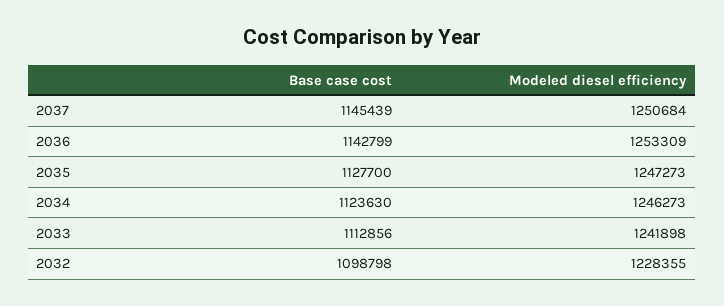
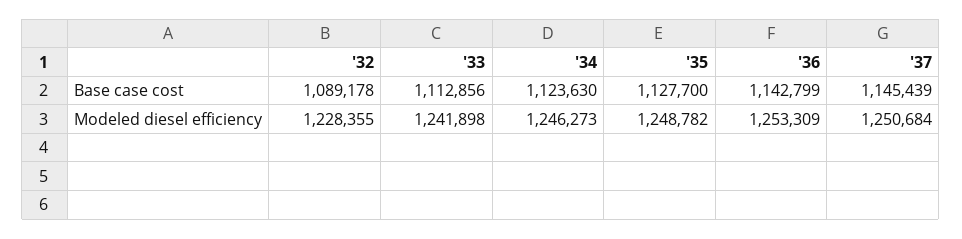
Modeled diesel efficiency, 2035: 1247273 -> 1248782
Base case cost, 2032: 1098798 -> 1089178

